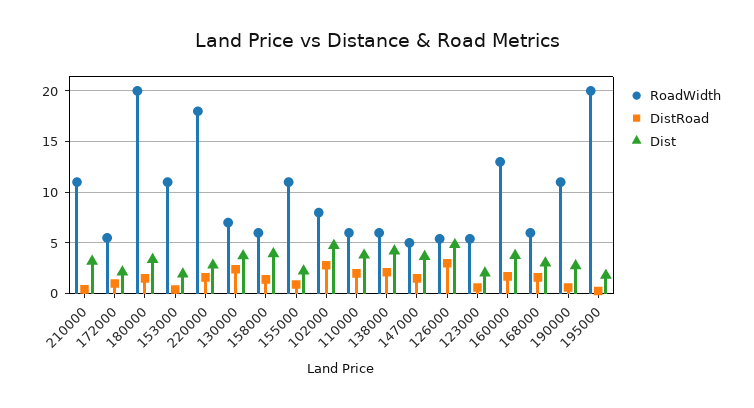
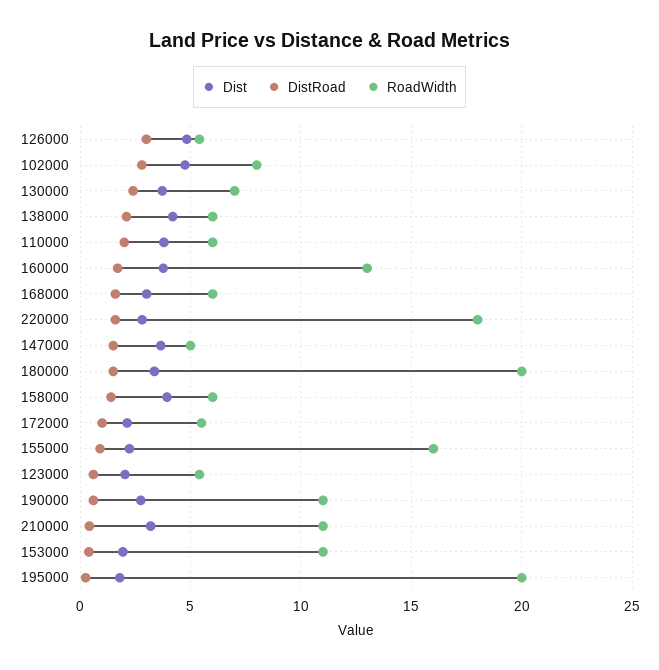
RoadWidth, 155000: 11 -> 16

